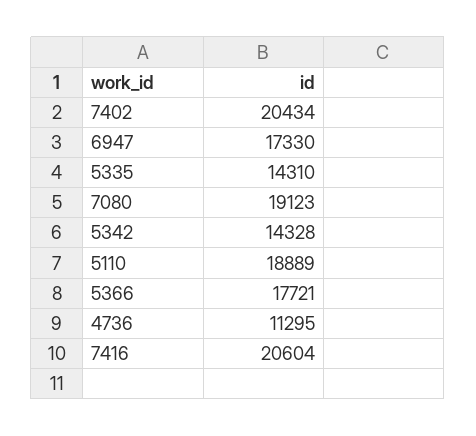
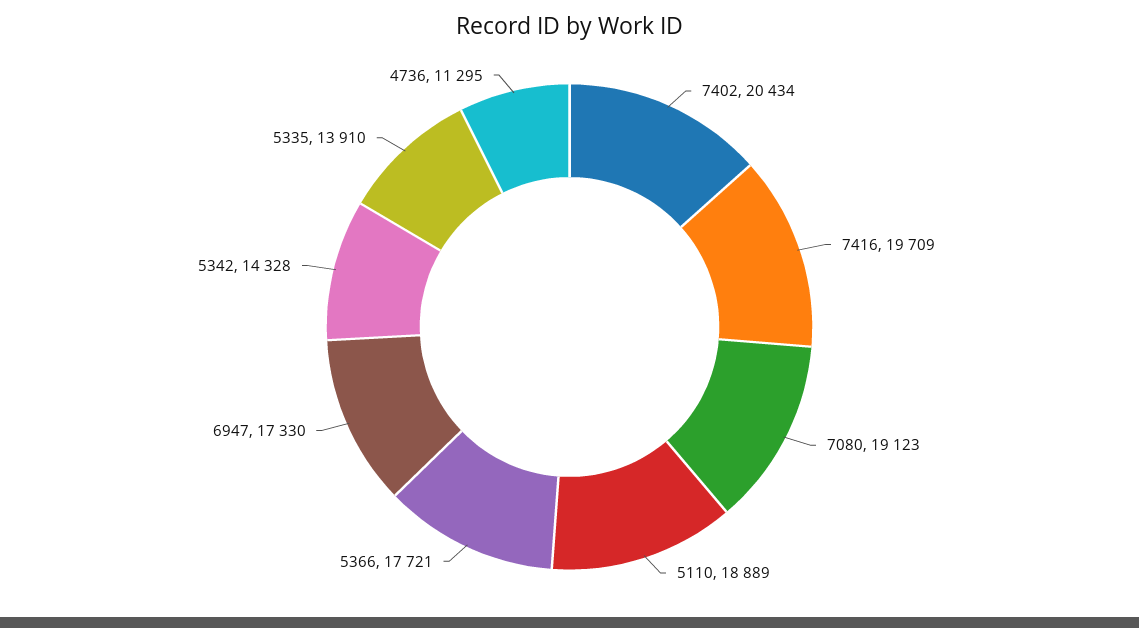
5335: 14310 -> 13910
7416: 20604 -> 19709

